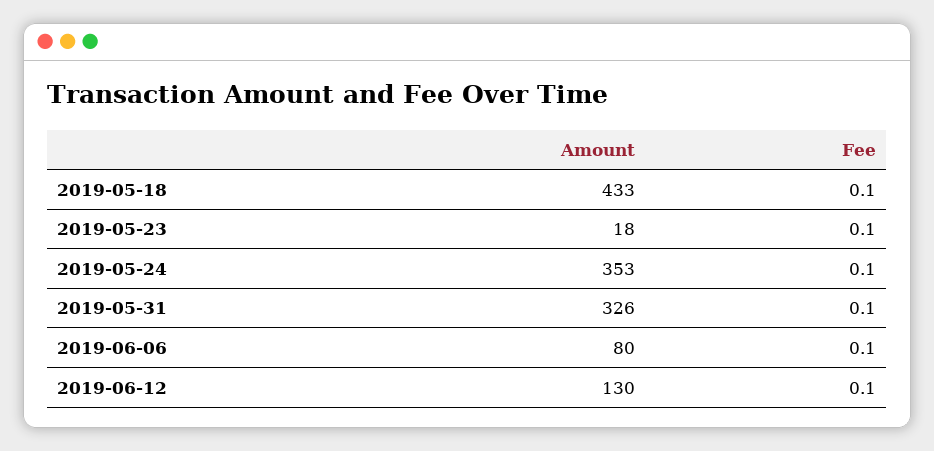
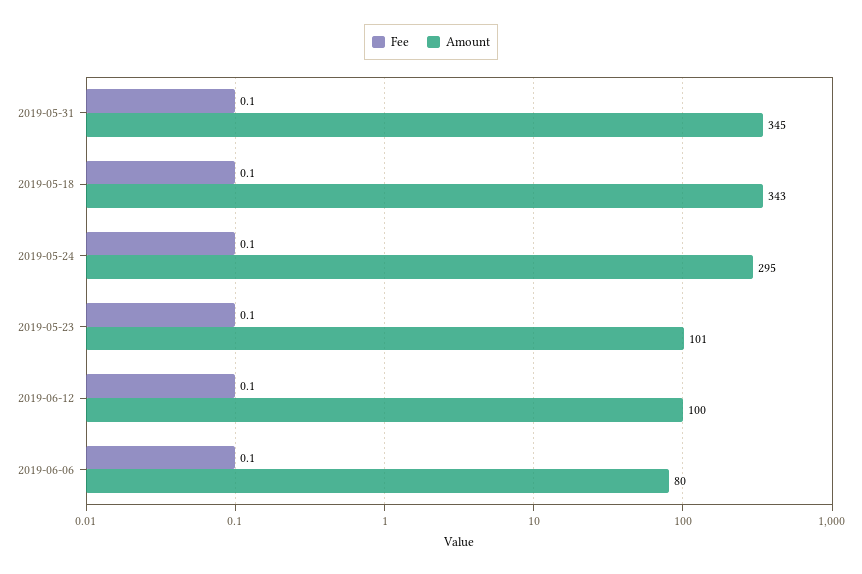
Amount, 2019-05-18: 433 -> 343
Amount, 2019-05-23: 18 -> 101
Amount, 2019-05-24: 353 -> 295
Amount, 2019-05-31: 326 -> 345
Amount, 2019-06-12: 130 -> 100

